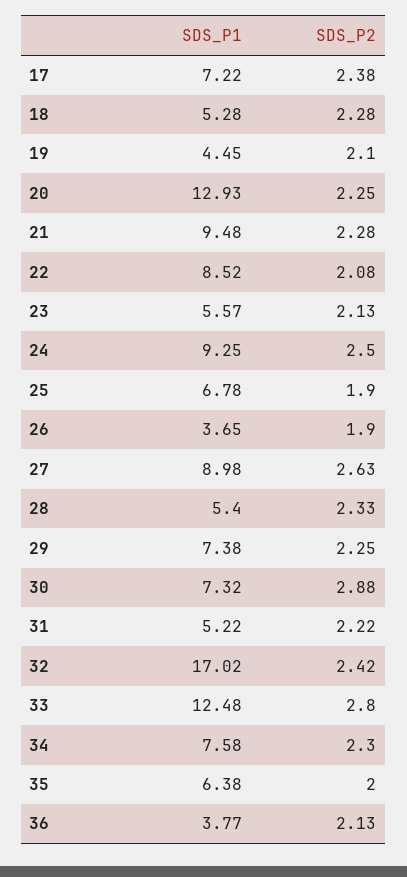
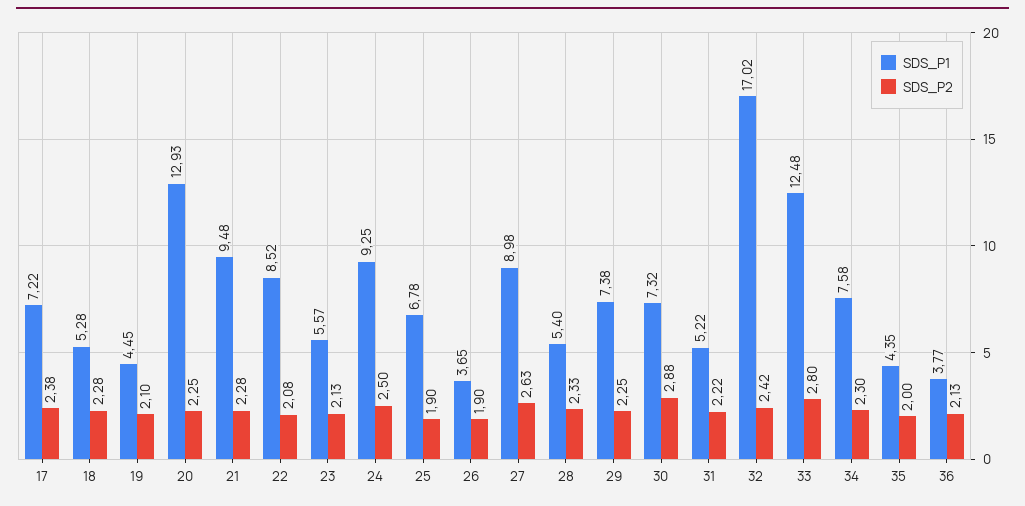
SDS_P1, 35: 6.38 -> 4.35

